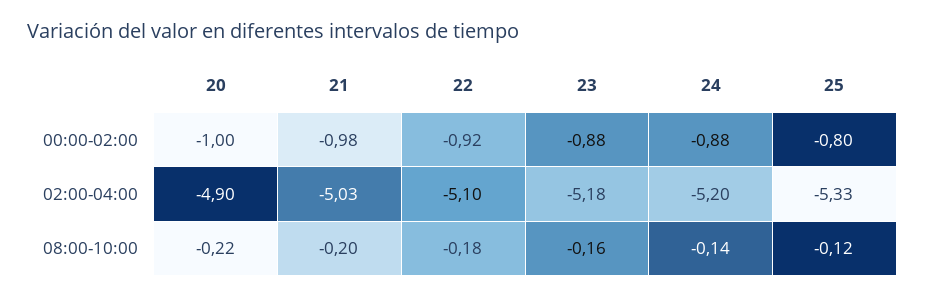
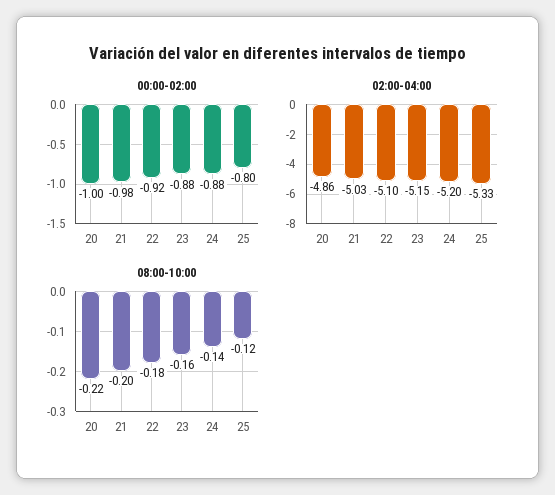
02:00-04:00, 20: -4.9 -> -4.86
02:00-04:00, 23: -5.18 -> -5.15

